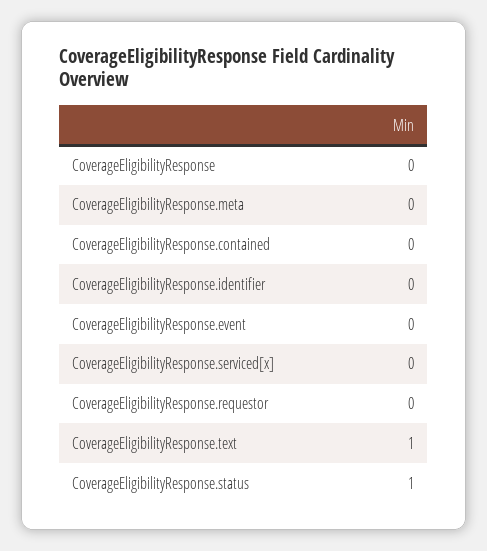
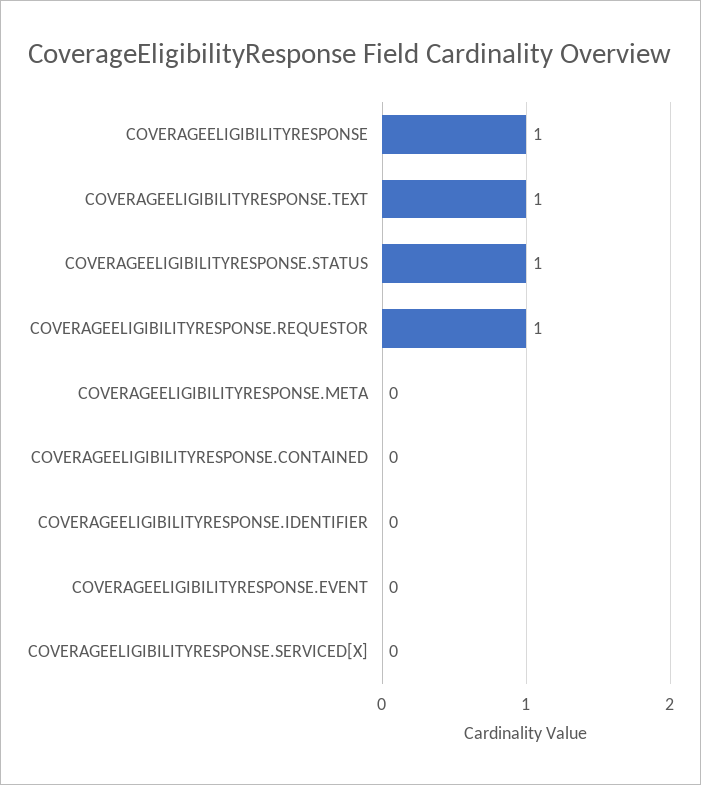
CoverageEligibilityResponse: 0 -> 1
CoverageEligibilityResponse.requestor: 0 -> 1

